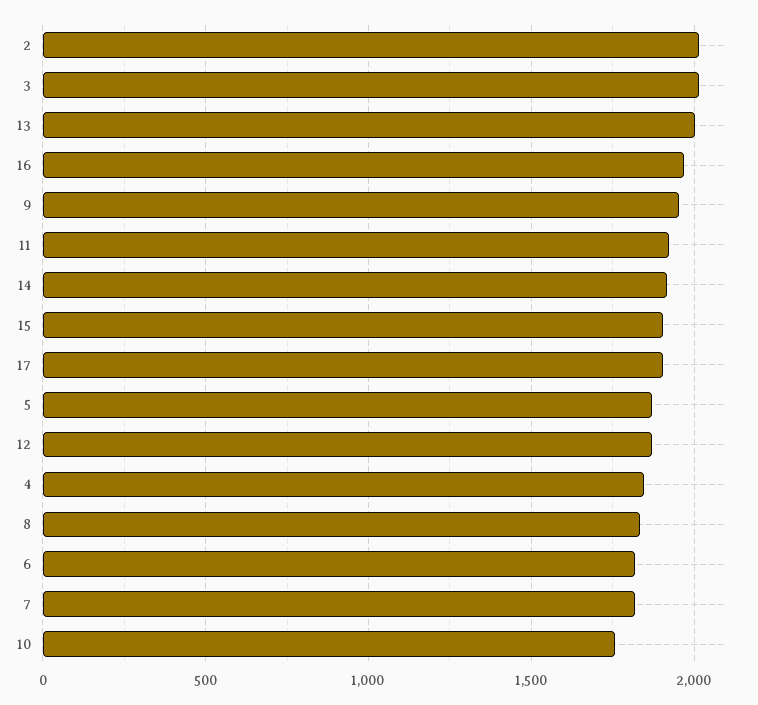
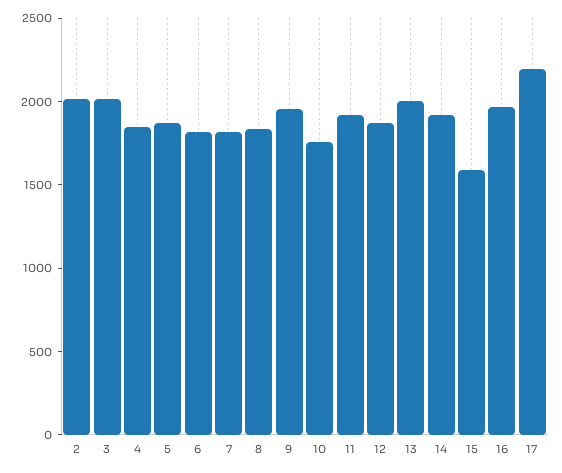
15: 1900 -> 1600
17: 1900 -> 2200

